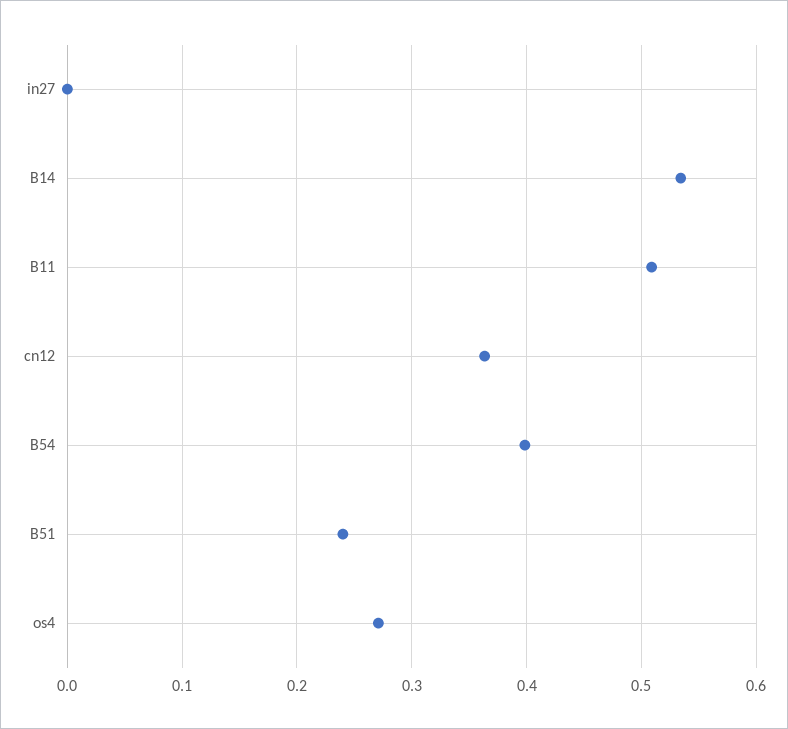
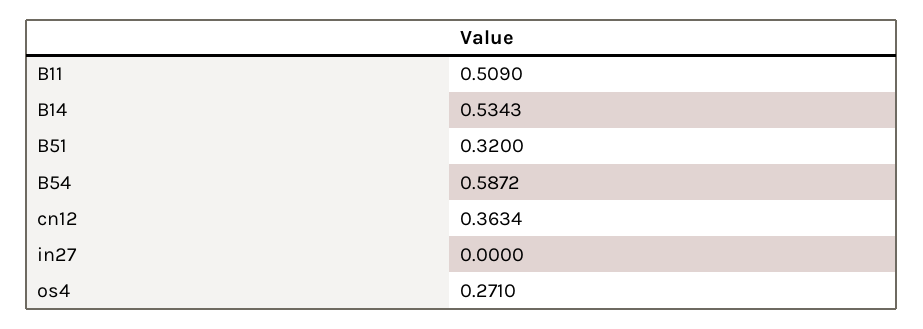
B54: 0.4 -> 0.5872
B51: 0.24 -> 0.32

